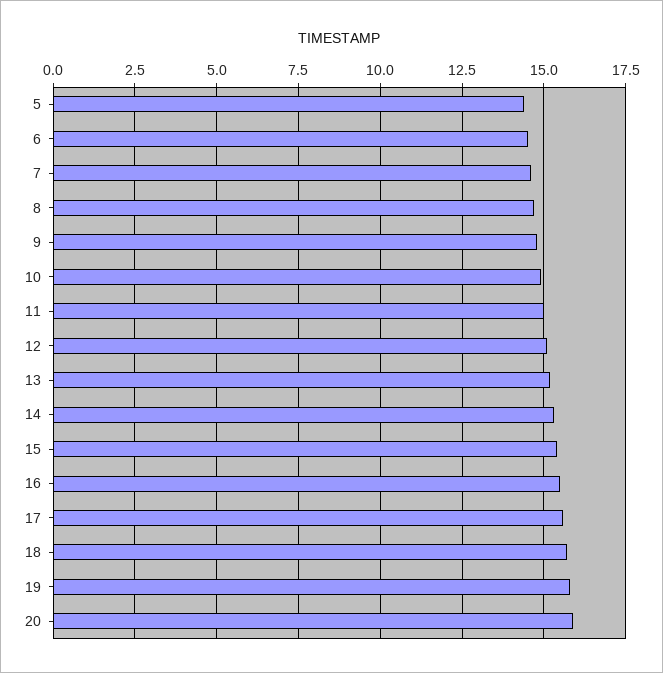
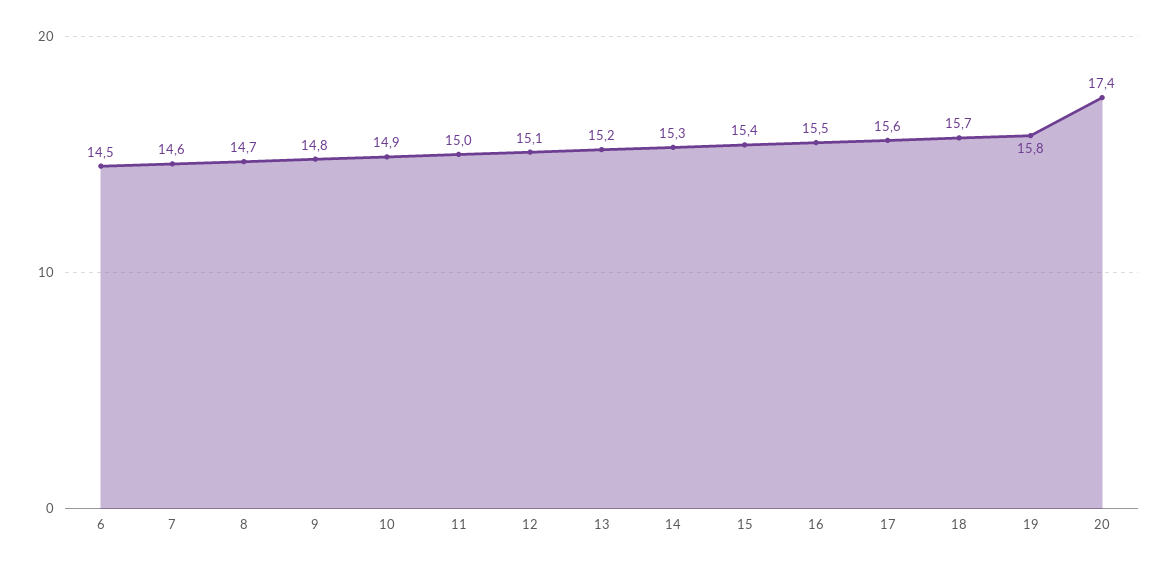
5: 14.5 -> none
20: 16 -> 17.4

